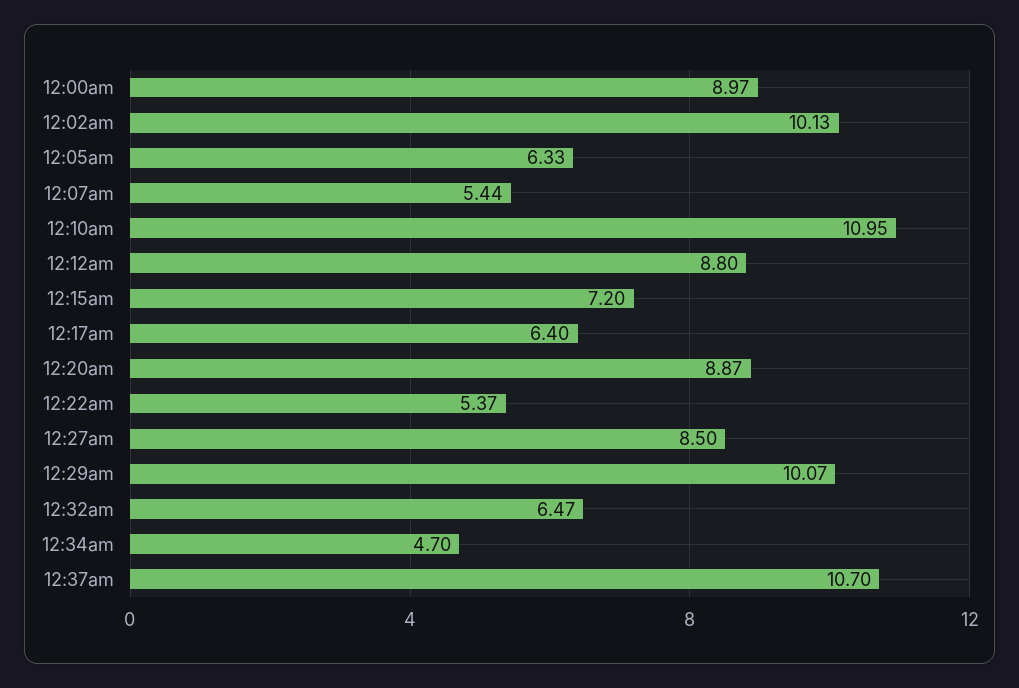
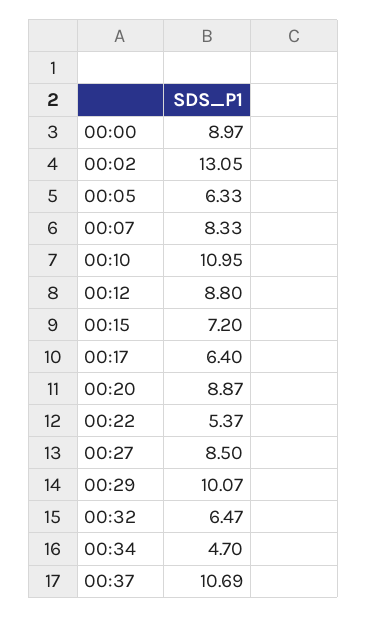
12:02am: 10.13 -> 13.05
12:07am: 5.44 -> 8.33
12:37am: 10.7 -> 10.69

